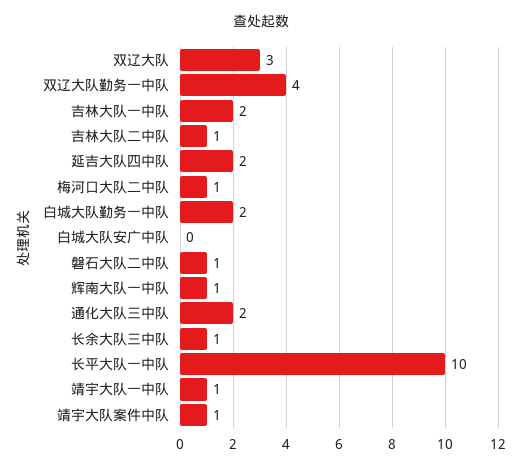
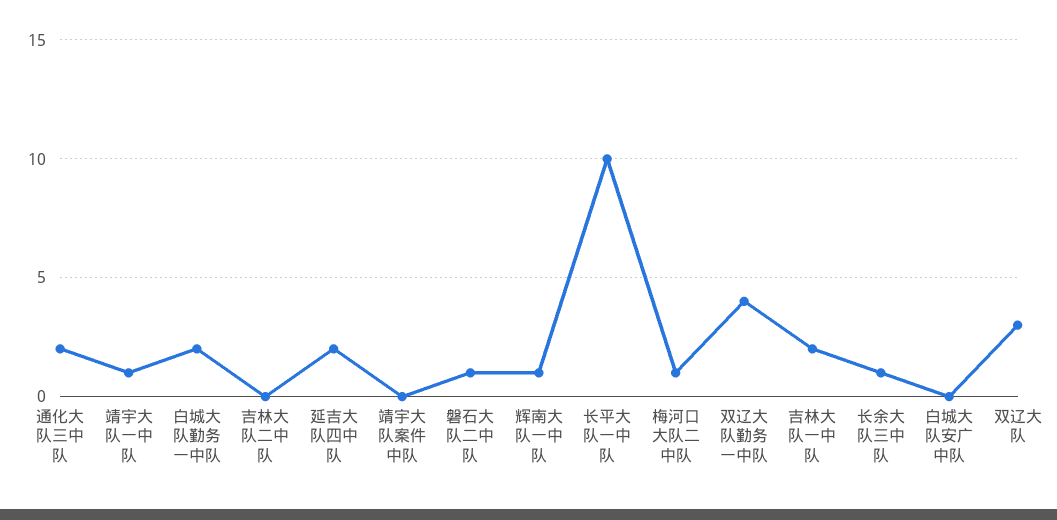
吉林大队二中队: 1 -> 0
靖宇大队案件中队: 1 -> 0

